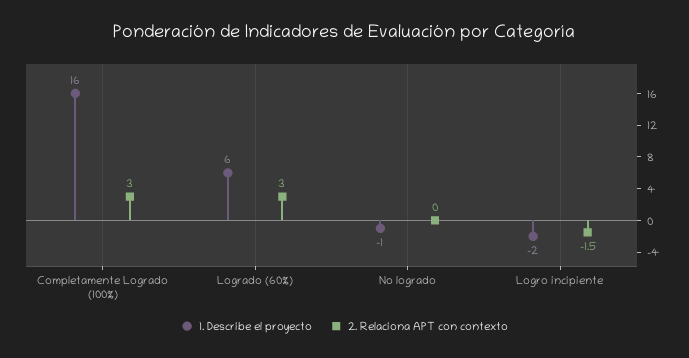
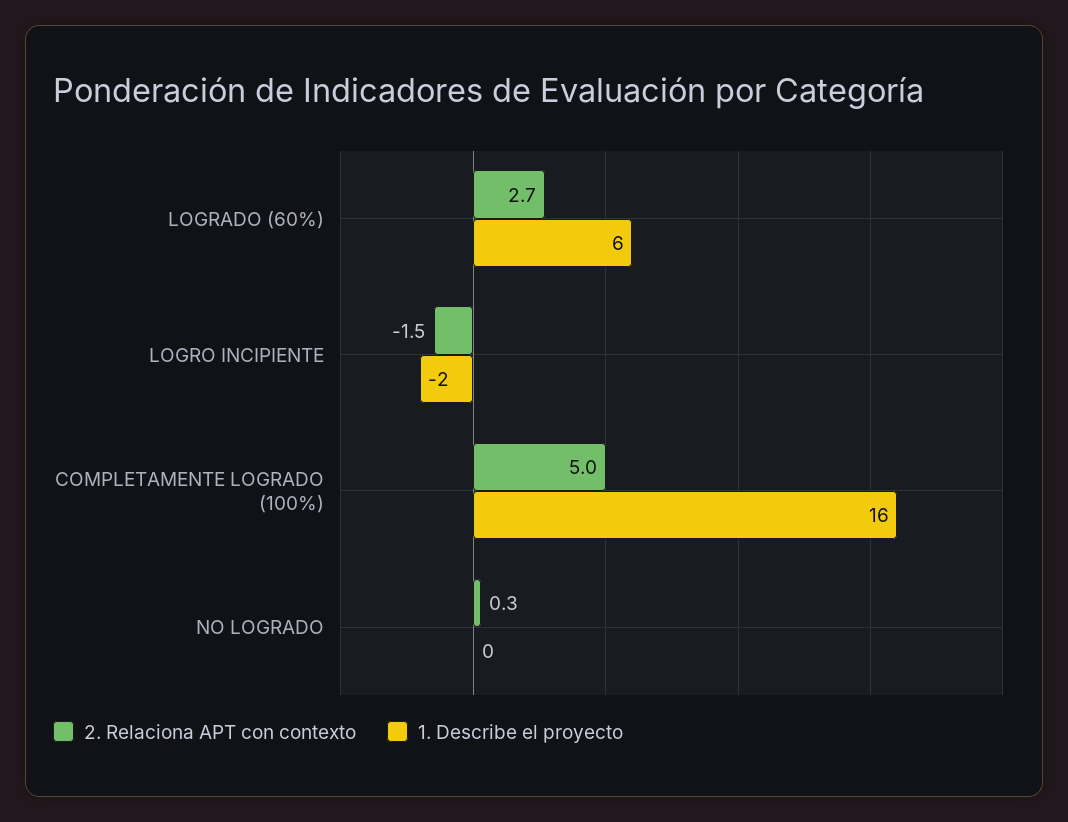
2. Relaciona APT con contexto, Completamente Logrado (100%): 3 -> 5
2. Relaciona APT con contexto, Logrado (60%): 3 -> 2.7
1. Describe el proyecto, No logrado: -1 -> 0
2. Relaciona APT con contexto, No logrado: 0 -> 0.3

